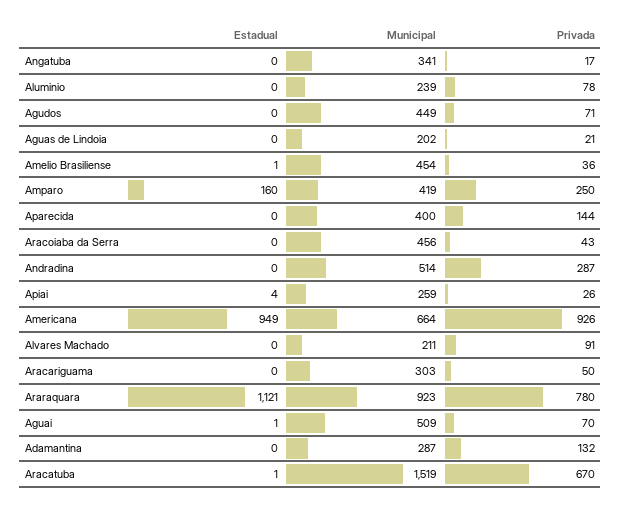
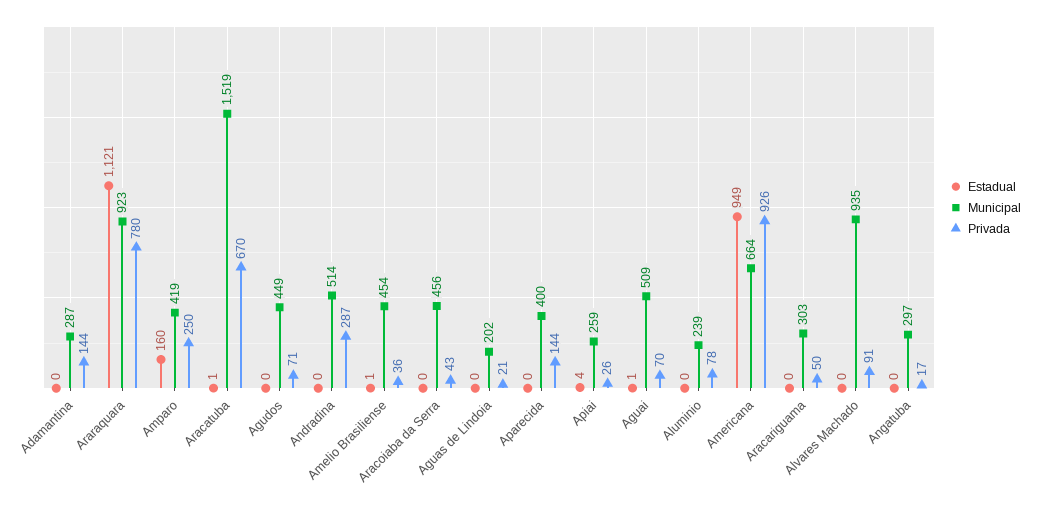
Municipal, Angatuba: 341 -> 297
Municipal, Alvares Machado: 211 -> 935
Privada, Adamantina: 132 -> 144

